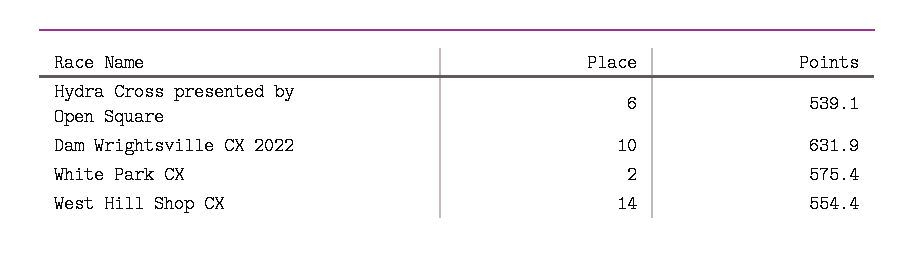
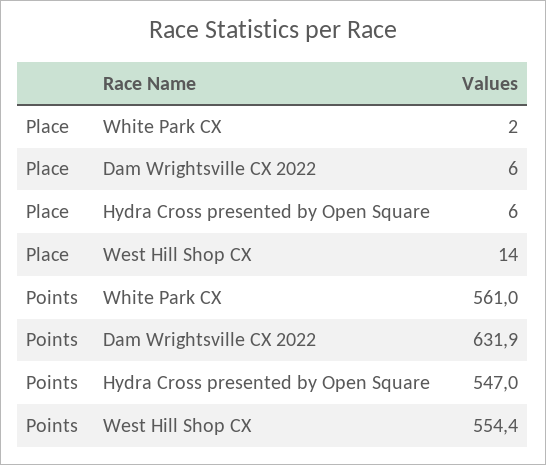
Points, Hydra Cross presented by Open Square: 539.1 -> 547
Place, Dam Wrightsville CX 2022: 10 -> 6
Points, White Park CX: 575.4 -> 561

